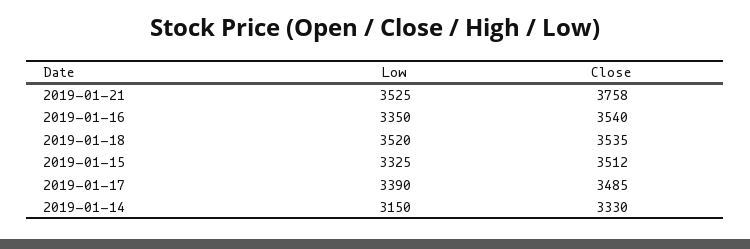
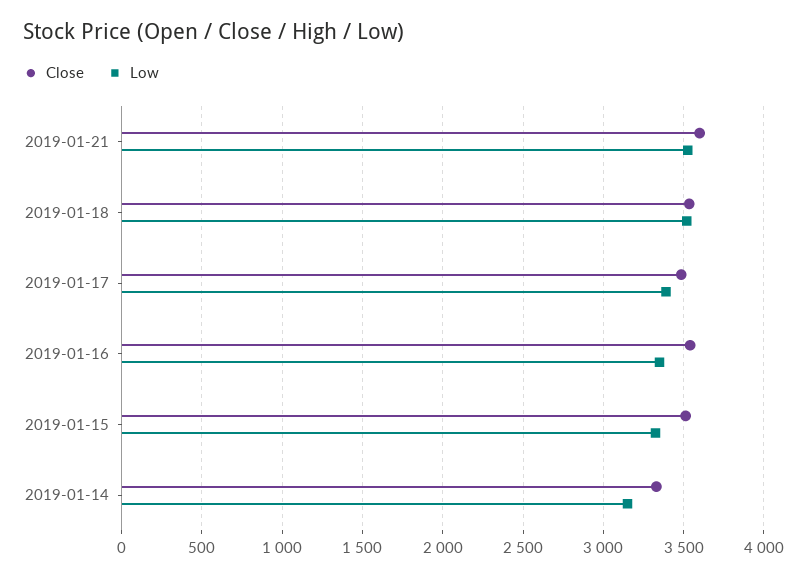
Close, 2019-01-21: 3758 -> 3600

